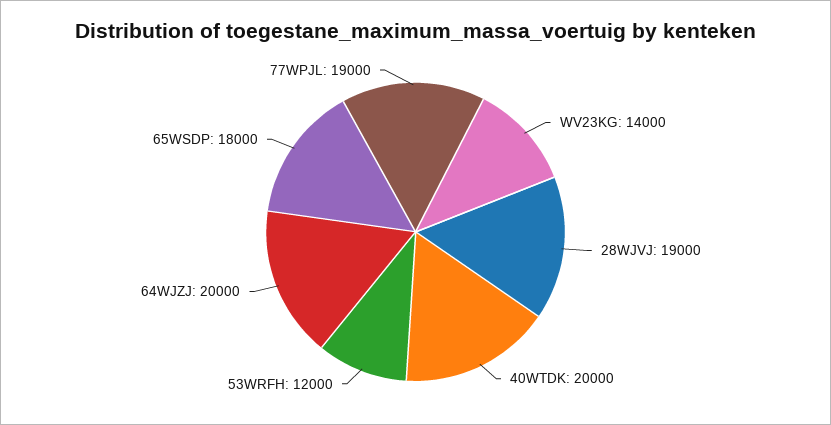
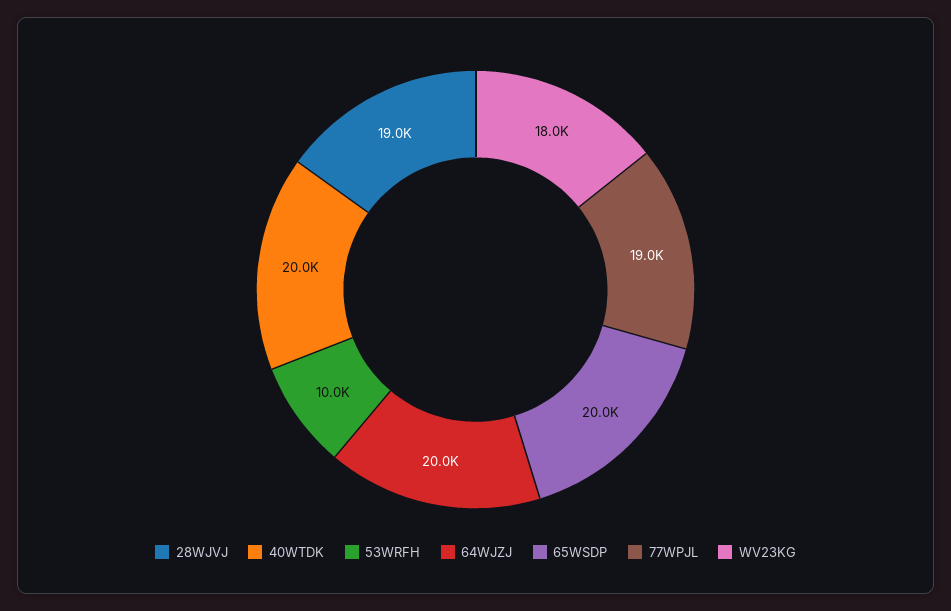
WV23KG: 14000 -> 18000
53WRFH: 12000 -> 10000
65WSDP: 18000 -> 20000

